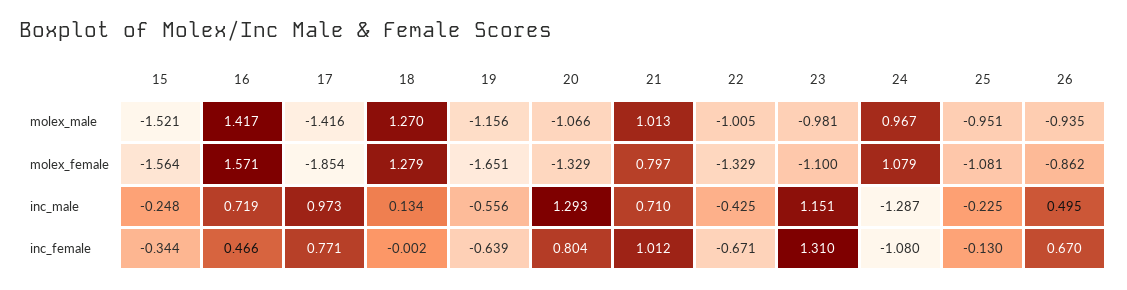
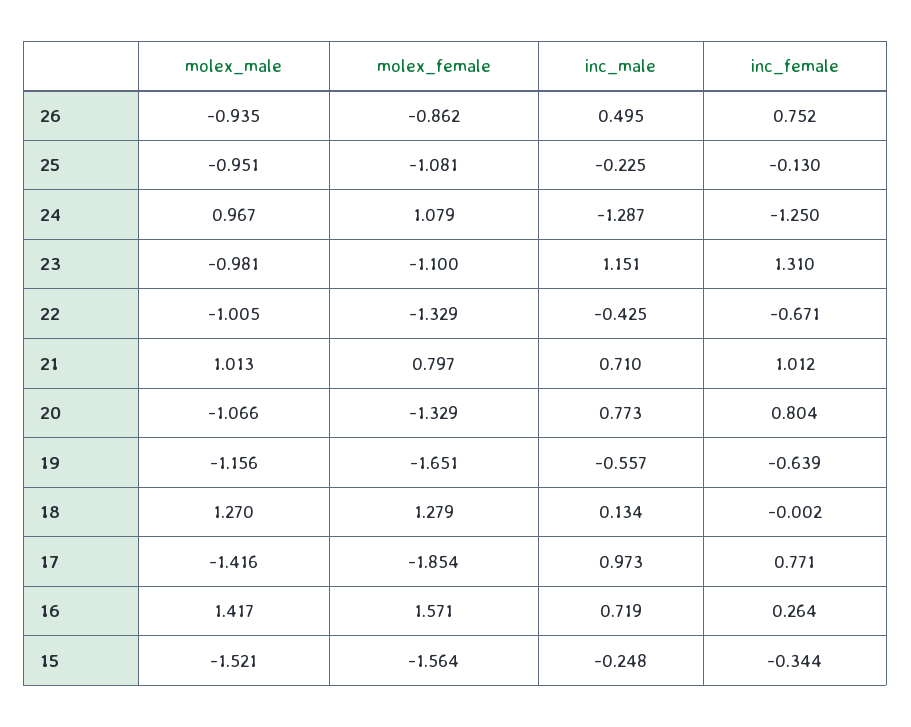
19, inc_male: -0.556 -> -0.557
20, inc_male: 1.293 -> 0.773
16, inc_female: 0.466 -> 0.264
24, inc_female: -1.08 -> -1.25
26, inc_female: 0.67 -> 0.752

